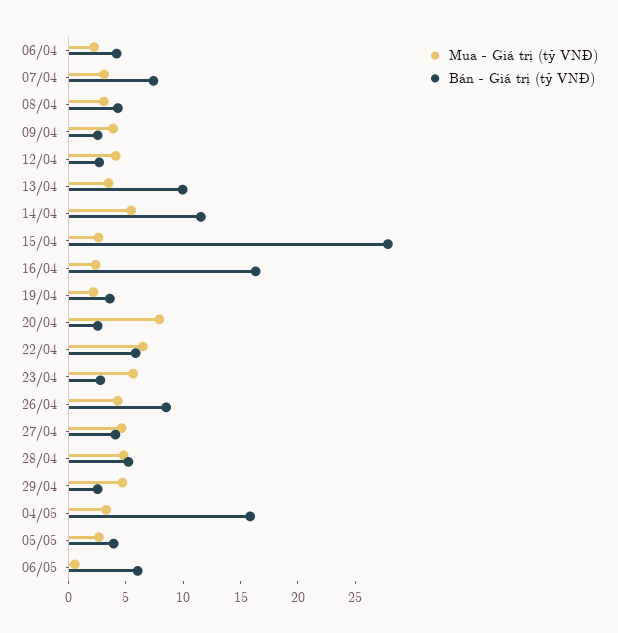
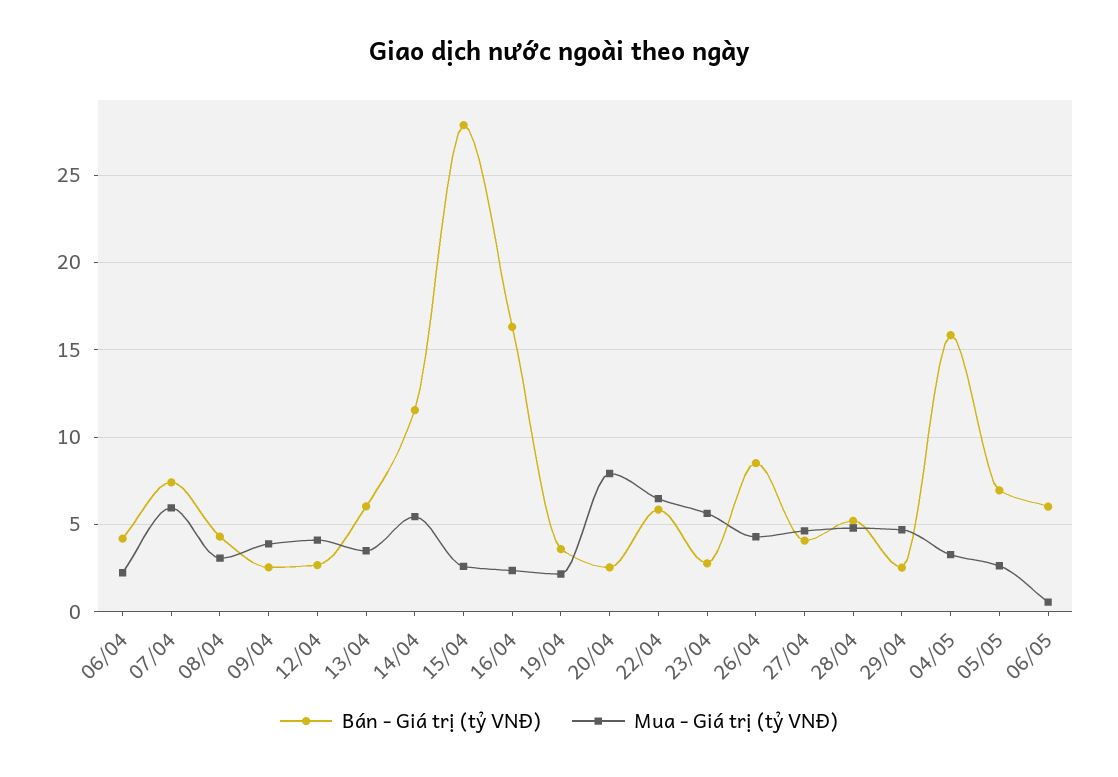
Mua - Giá trị (tỷ VNĐ), 07/04: 3 -> 6
Bán - Giá trị (tỷ VNĐ), 13/04: 10 -> 6
Bán - Giá trị (tỷ VNĐ), 05/05: 4 -> 7

